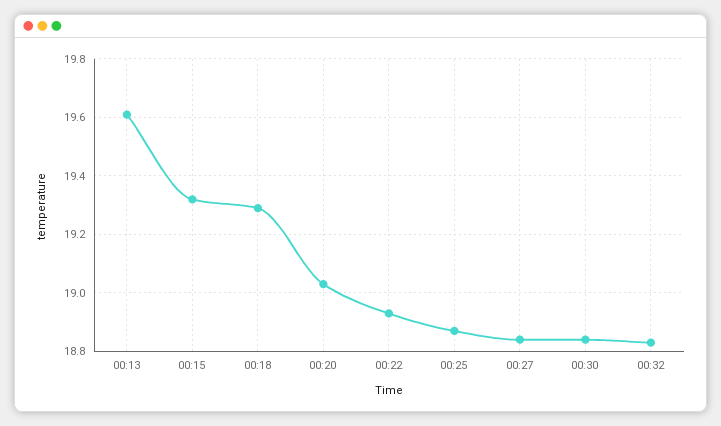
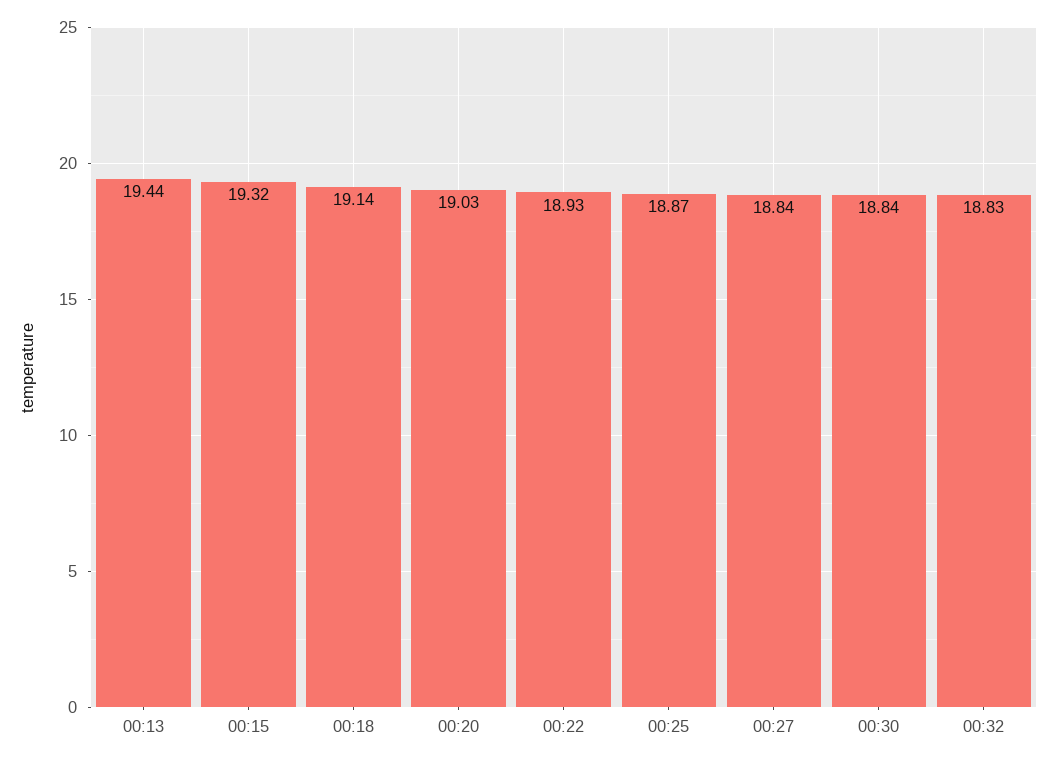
00:13: 19.6 -> 19.44
00:18: 19.3 -> 19.14

